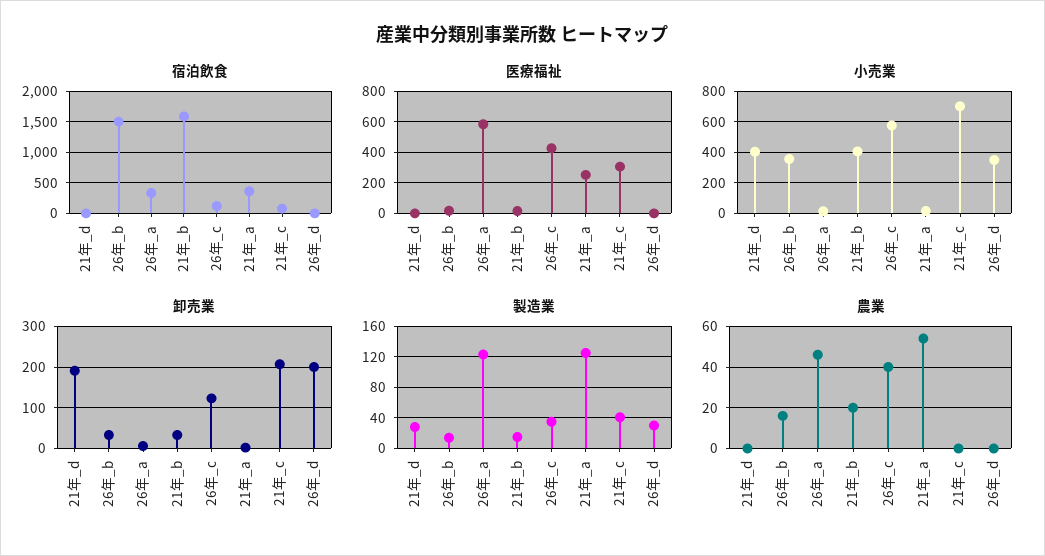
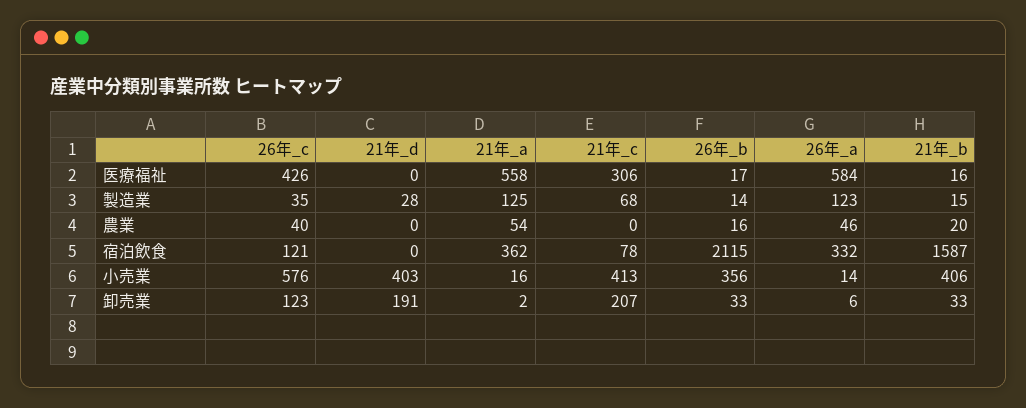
宿泊飲食, 26年_b: 1500 -> 2115
宿泊飲食, 26年_d: 0 -> none
医療福祉, 21年_a: 250 -> 558
医療福祉, 26年_d: 0 -> none
小売業, 21年_c: 700 -> 413
小売業, 26年_d: 350 -> none
卸売業, 26年_d: 200 -> none
製造業, 21年_c: 40 -> 68
製造業, 26年_d: 30 -> none
農業, 26年_d: 0 -> none

